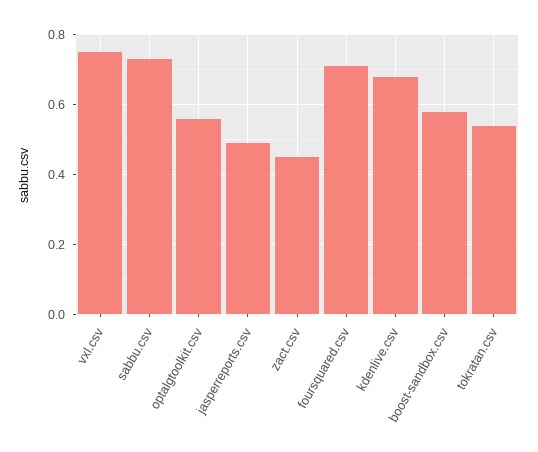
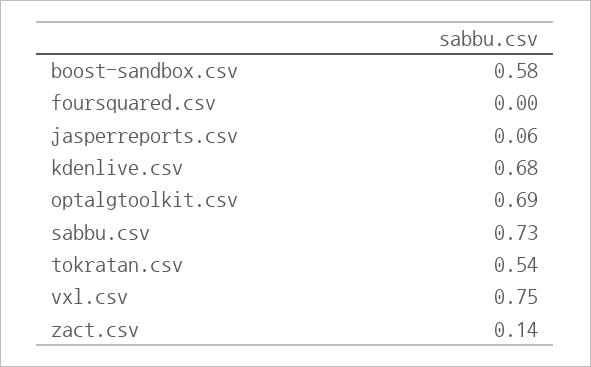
optalgtoolkit.csv: 0.55 -> 0.69
jasperreports.csv: 0.5 -> 0.06
zact.csv: 0.45 -> 0.14
foursquared.csv: 0.7 -> 0

